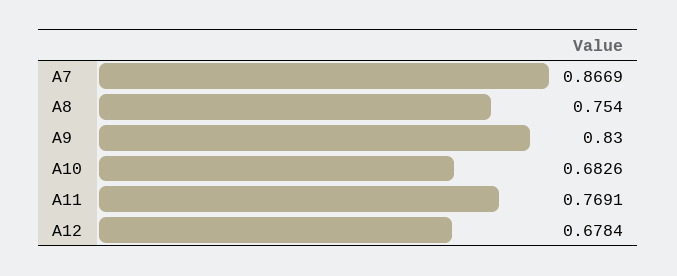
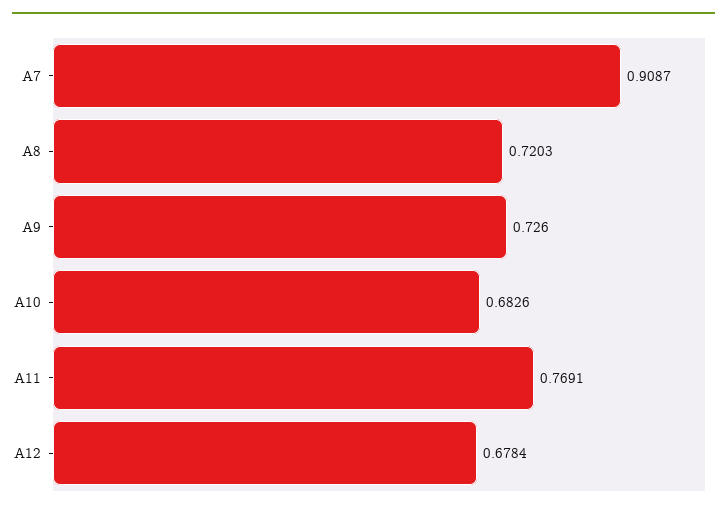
A7: 0.8669 -> 0.9087
A8: 0.754 -> 0.7203
A9: 0.83 -> 0.726

